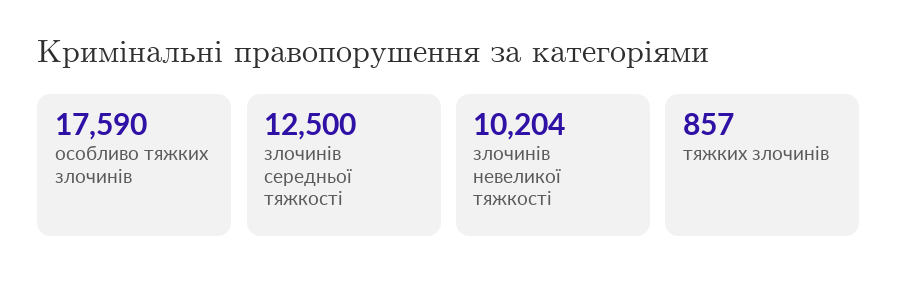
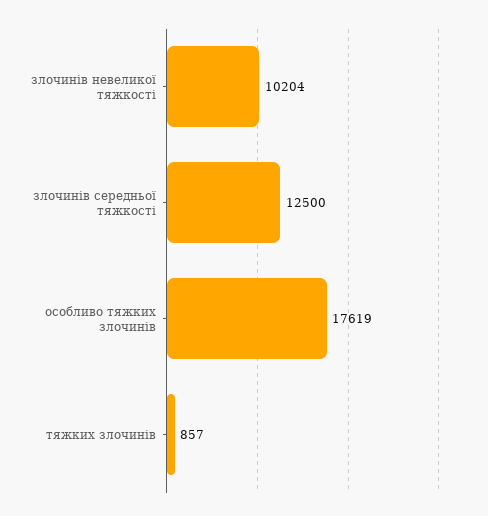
особливо тяжких злочинів: 17590 -> 17619

